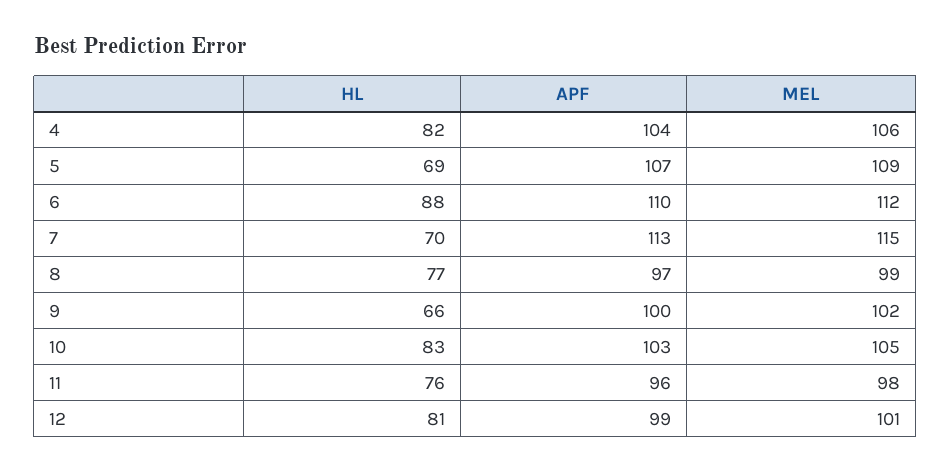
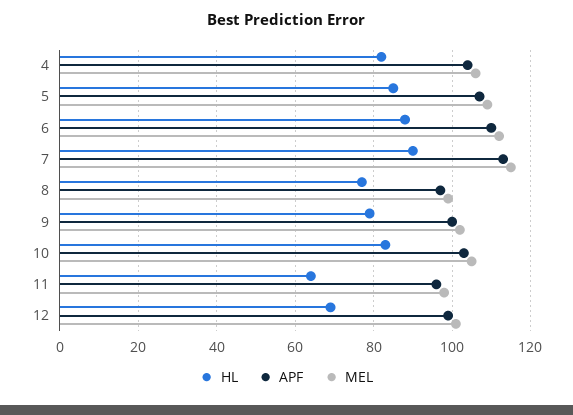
HL, 5: 69 -> 85
HL, 7: 70 -> 90
HL, 9: 66 -> 80
HL, 11: 76 -> 65
HL, 12: 81 -> 70

